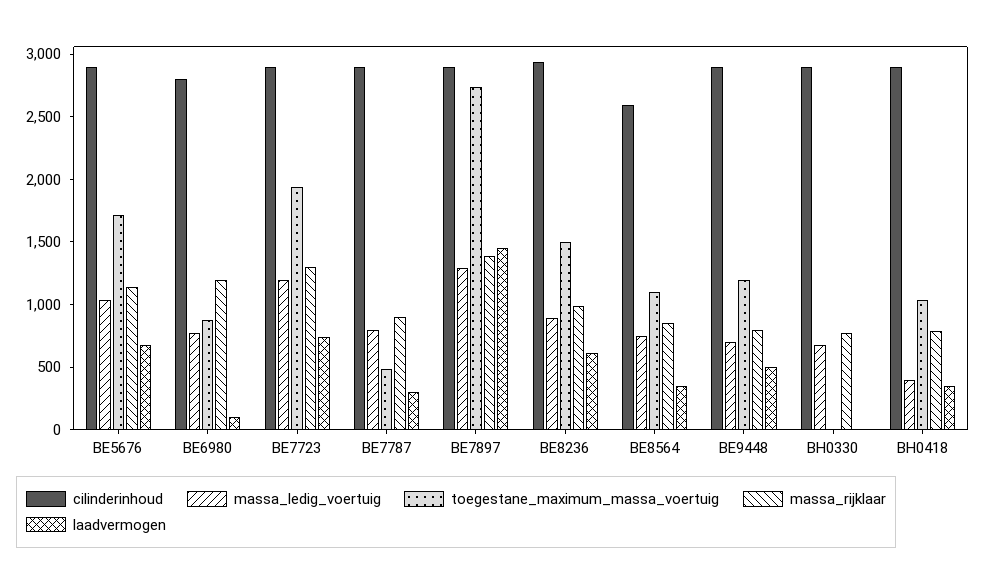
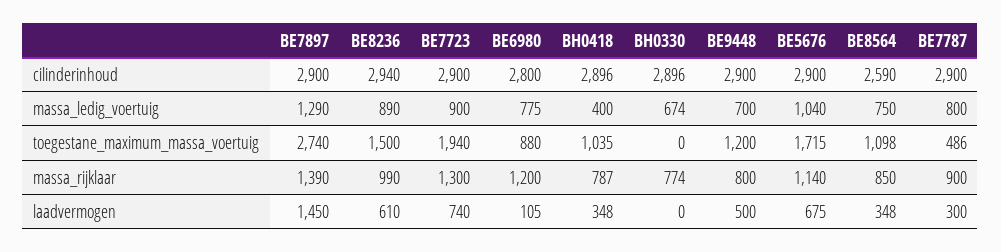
massa_ledig_voertuig, BE7723: 1200 -> 900

